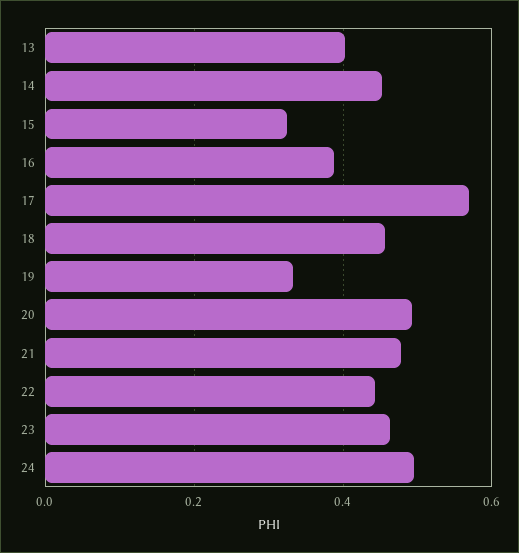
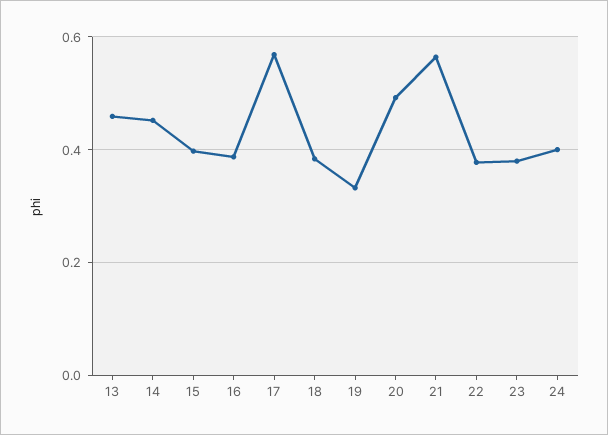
13: 0.4 -> 0.46
15: 0.32 -> 0.4
18: 0.46 -> 0.38
21: 0.48 -> 0.56
22: 0.44 -> 0.38
23: 0.46 -> 0.38
24: 0.5 -> 0.4

